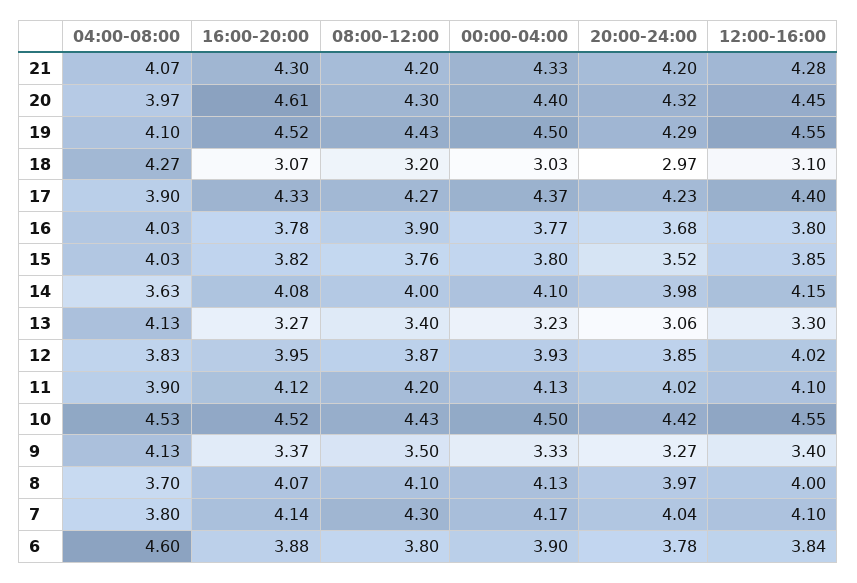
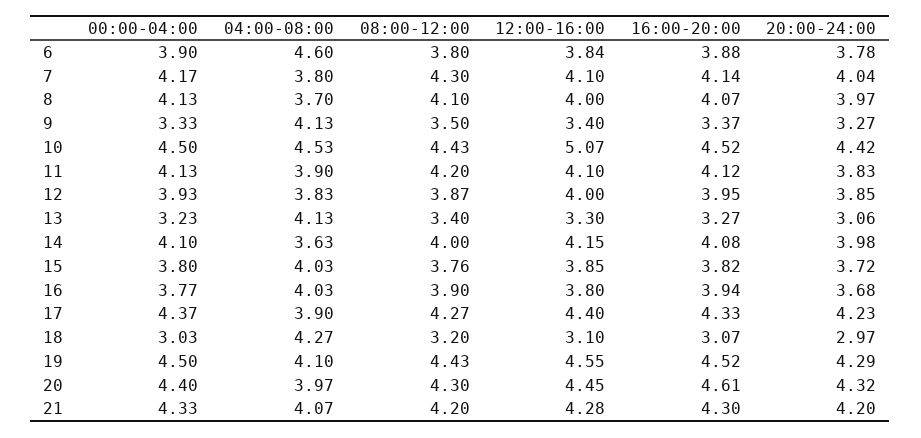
16:00-20:00, 16: 3.78 -> 3.94
20:00-24:00, 15: 3.52 -> 3.72
12:00-16:00, 12: 4.02 -> 4
20:00-24:00, 11: 4.02 -> 3.83
12:00-16:00, 10: 4.55 -> 5.07

